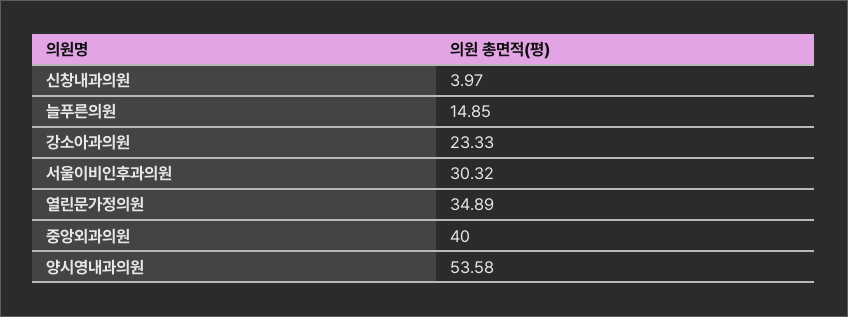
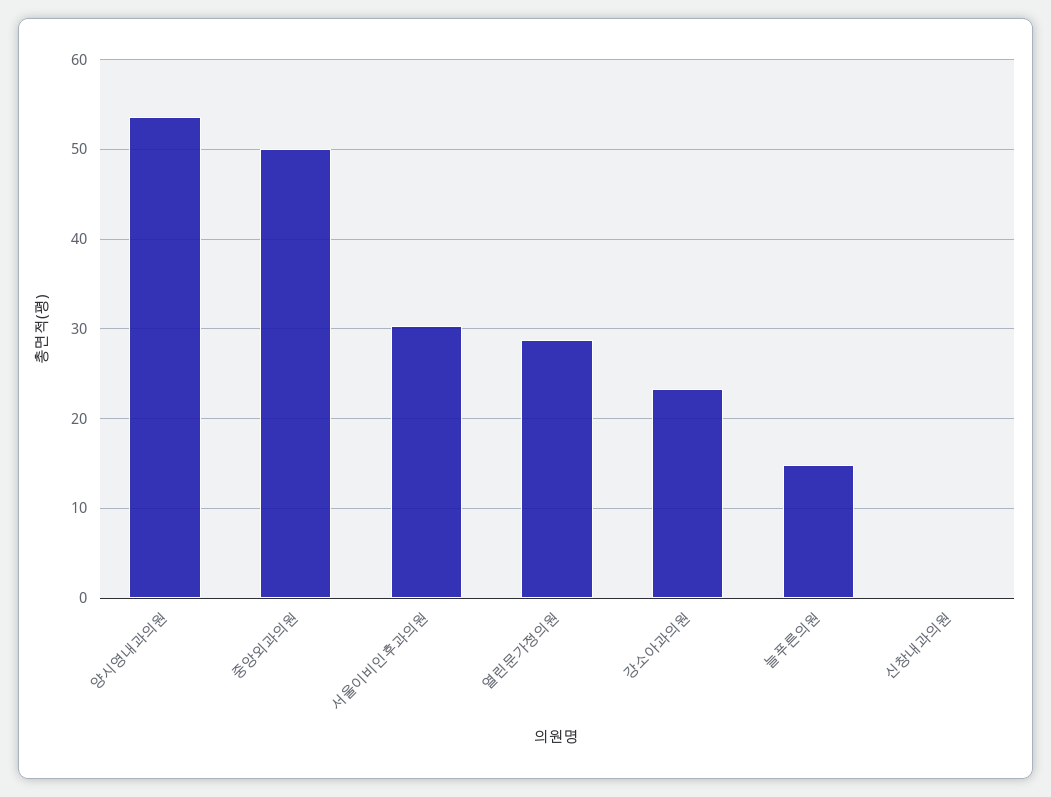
신창내과의원: 3.97 -> 0
열린문가정의원: 34.89 -> 29
중앙외과의원: 40 -> 50

